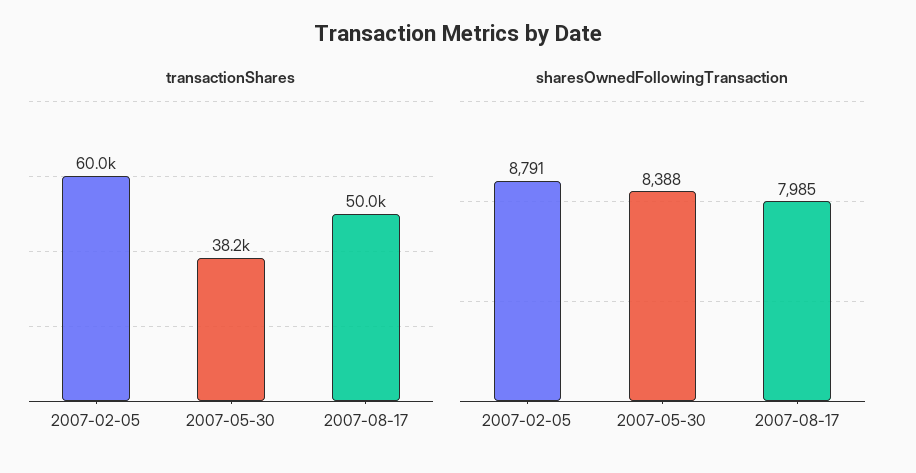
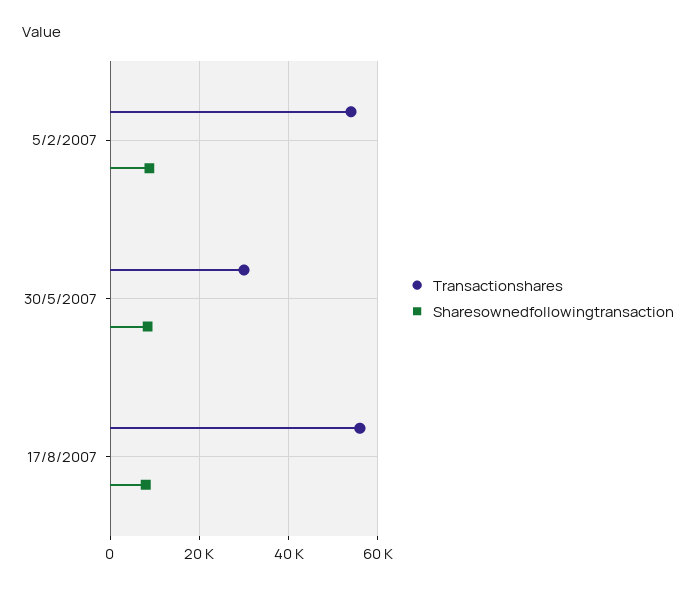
transactionShares, 2007-02-05: 60000 -> 54000
transactionShares, 2007-05-30: 38200 -> 30000
transactionShares, 2007-08-17: 50000 -> 56000

